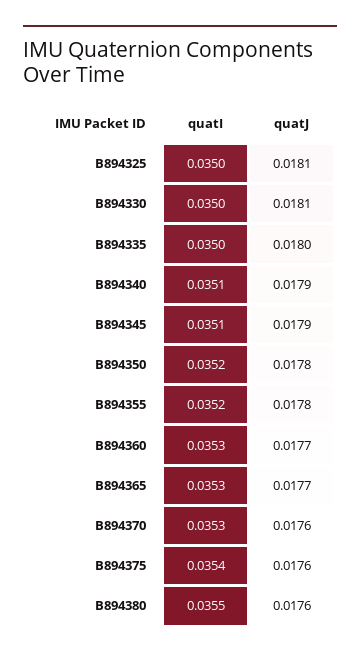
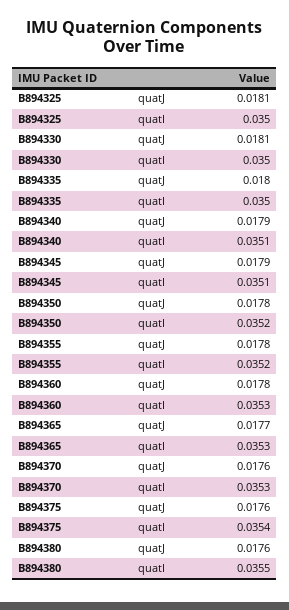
quatJ, B894360: 0.0177 -> 0.0178

